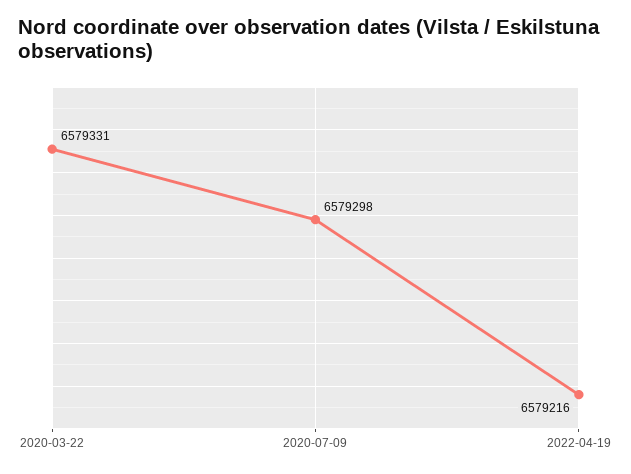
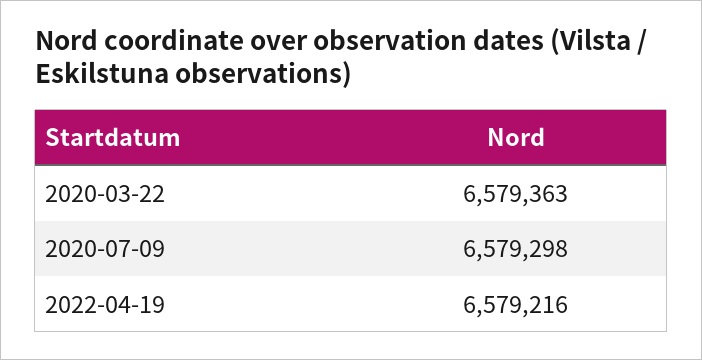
2020-03-22: 6579331 -> 6579363

